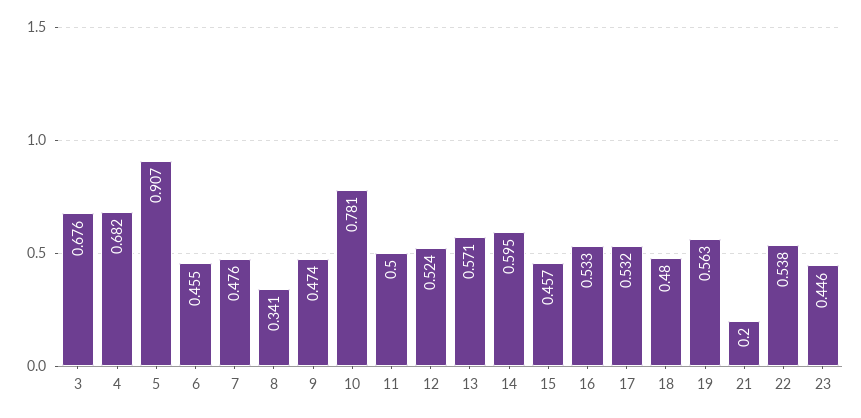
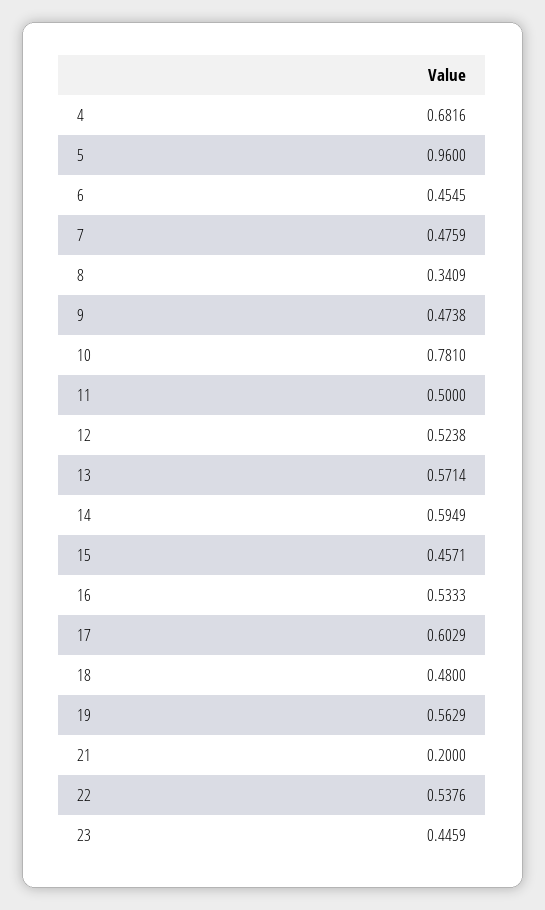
3: 0.676 -> none
5: 0.907 -> 0.96
17: 0.532 -> 0.6029

